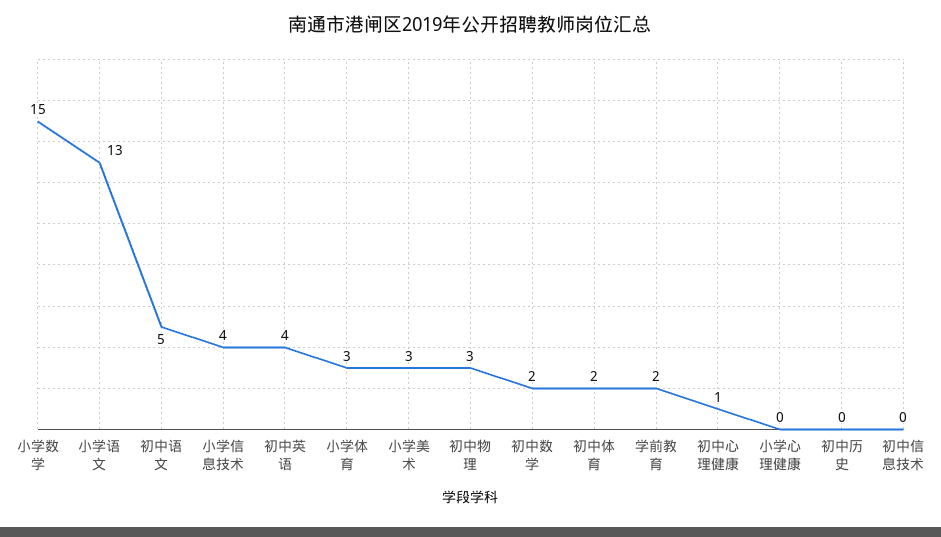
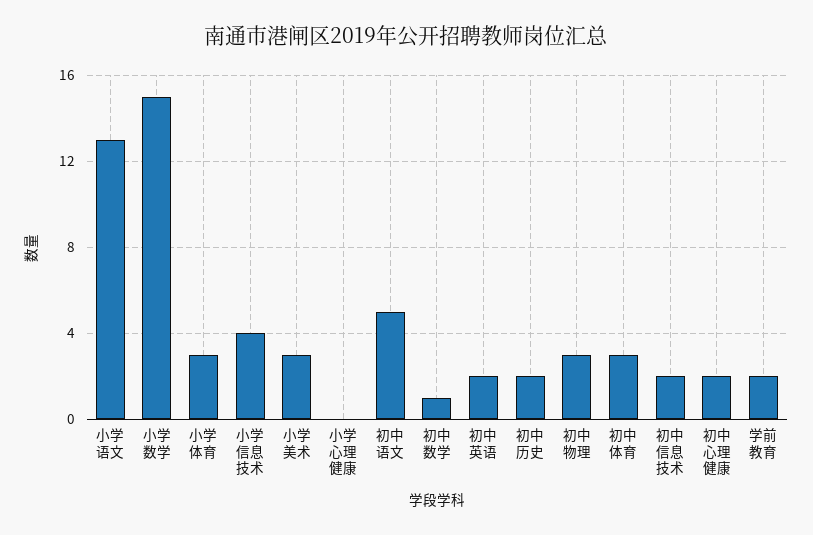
初中英语: 4 -> 2
初中数学: 2 -> 1
初中体育: 2 -> 3
初中心理健康: 1 -> 2
初中历史: 0 -> 2
初中信息技术: 0 -> 2

